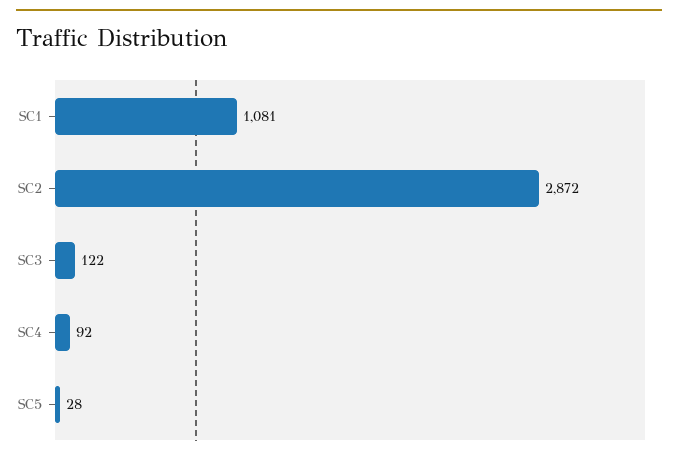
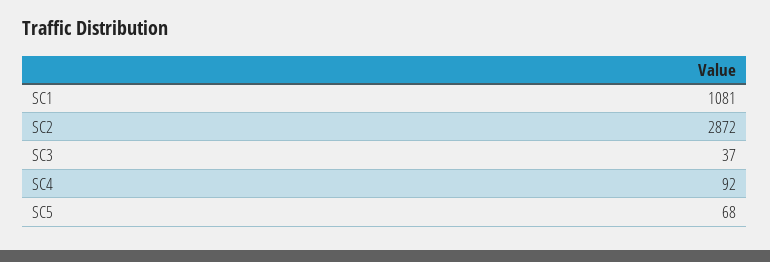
SC3: 122 -> 37
SC5: 28 -> 68

